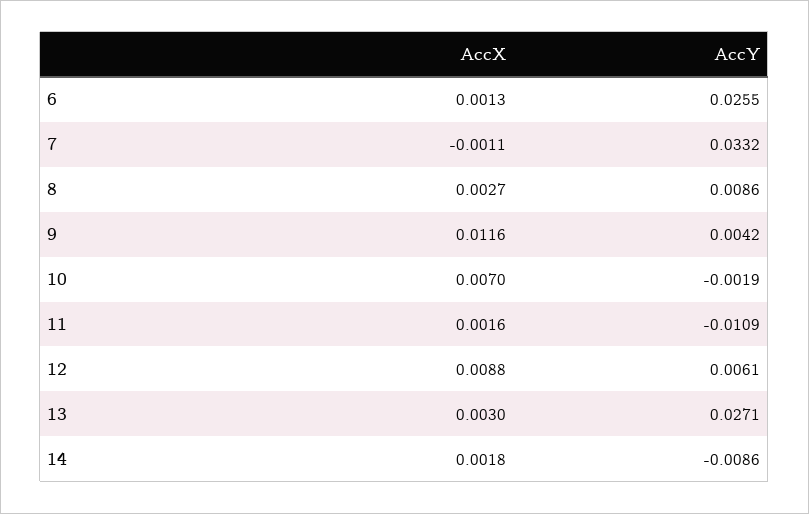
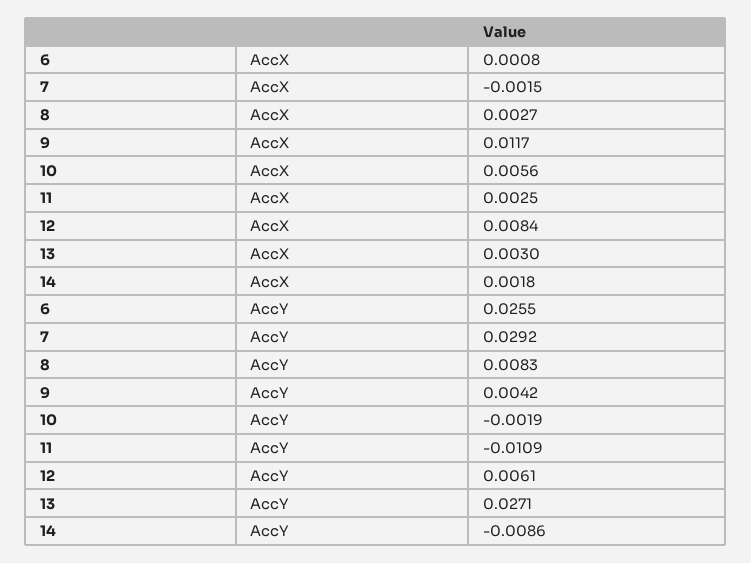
AccX, 6: 0.0013 -> 0.0008
AccX, 7: -0.0011 -> -0.0015
AccY, 7: 0.0332 -> 0.0292
AccY, 8: 0.0086 -> 0.0083
AccX, 9: 0.0116 -> 0.0117
AccX, 10: 0.007 -> 0.0056
AccX, 11: 0.0016 -> 0.0025
AccX, 12: 0.0088 -> 0.0084

